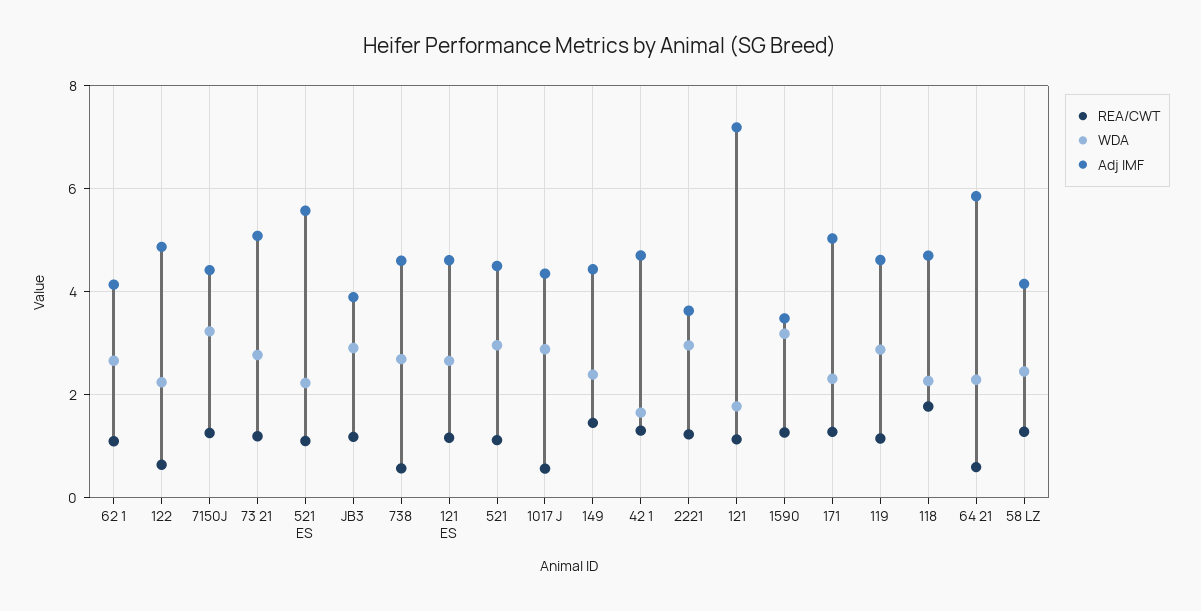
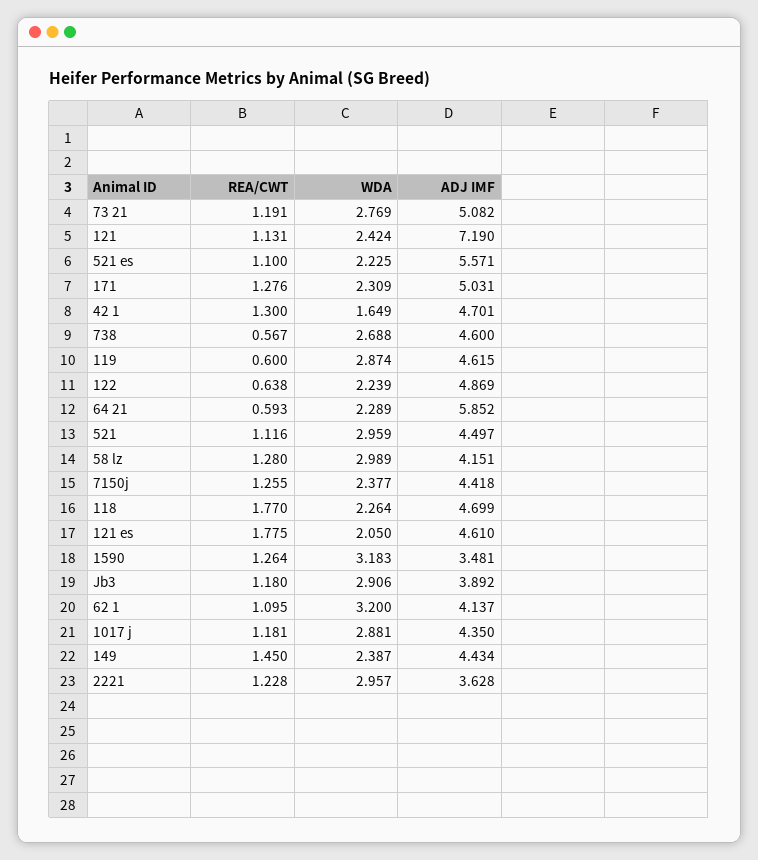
WDA, 62 1: 2.6 -> 3.2
WDA, 7150J: 3.2 -> 2.377
REA/CWT, 121 ES: 1.2 -> 1.775
WDA, 121 ES: 2.6 -> 2.05
REA/CWT, 1017 J: 0.6 -> 1.181
WDA, 121: 1.8 -> 2.424
REA/CWT, 119: 1.2 -> 0.6
WDA, 58 LZ: 2.4 -> 2.989

